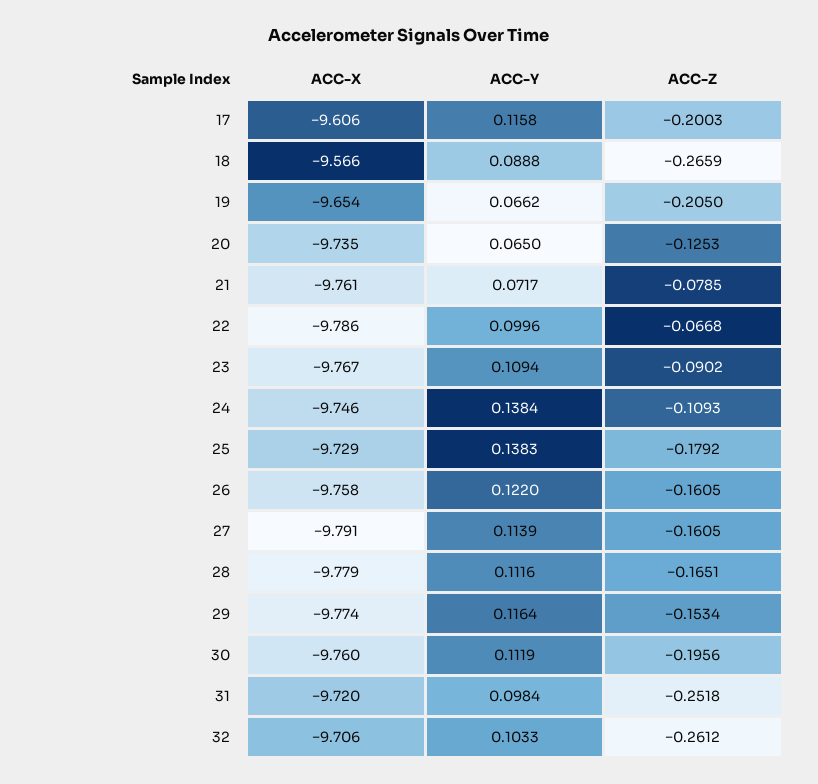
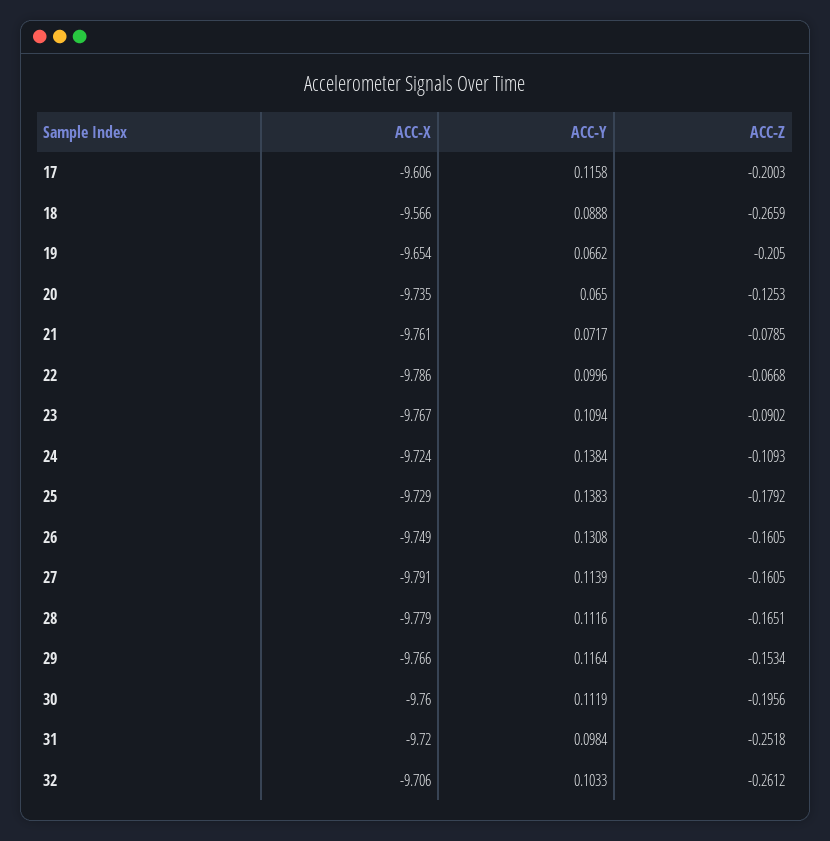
ACC-X, 24: -9.746 -> -9.724
ACC-X, 26: -9.758 -> -9.749
ACC-Y, 26: 0.122 -> 0.1308
ACC-X, 29: -9.774 -> -9.766

